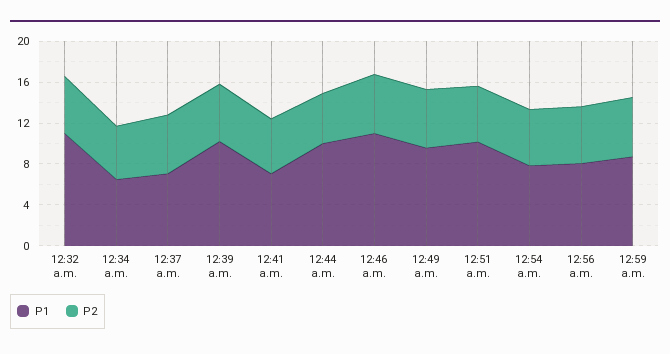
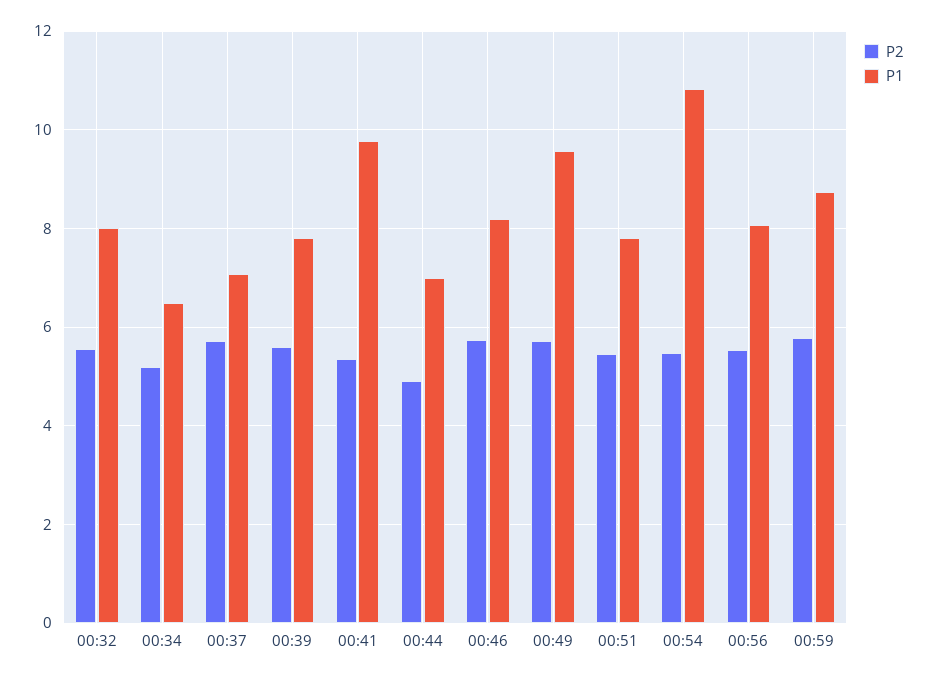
P1, 12:32 a.m.: 11 -> 8
P1, 12:39 a.m.: 10 -> 7.8
P1, 12:41 a.m.: 7 -> 9.8
P1, 12:44 a.m.: 10 -> 7
P1, 12:46 a.m.: 11 -> 8.2
P1, 12:51 a.m.: 10 -> 7.8
P1, 12:54 a.m.: 8 -> 10.8

